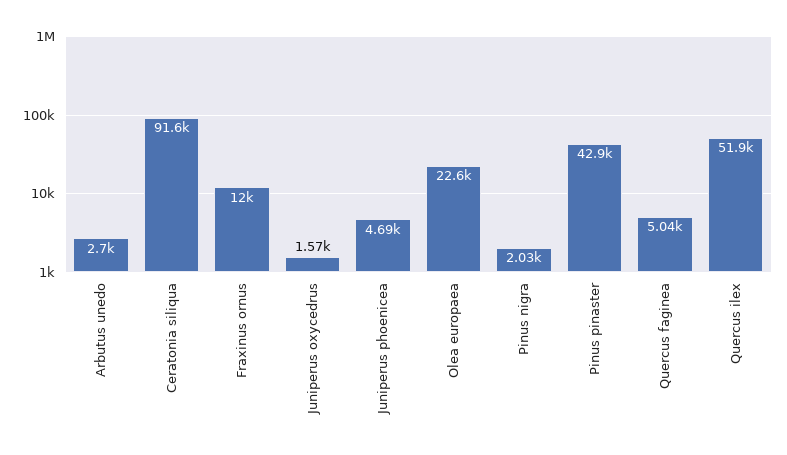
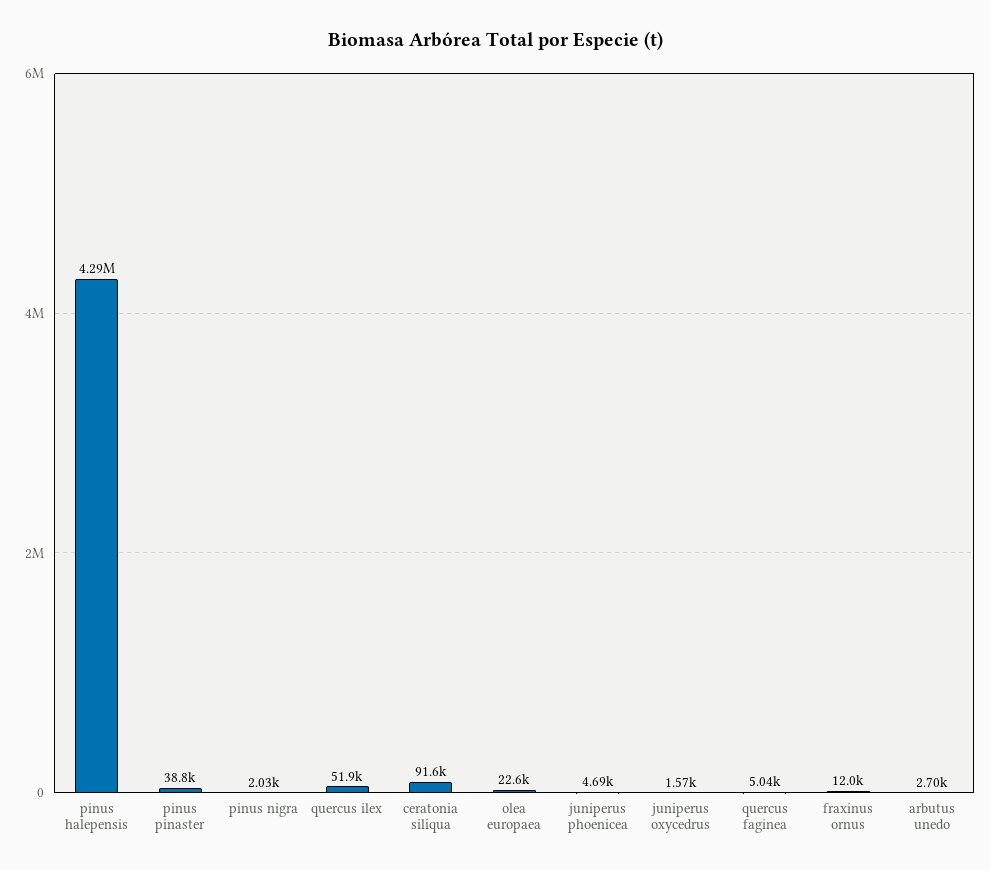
Pinus pinaster: 42900 -> 38800
pinus halepensis: none -> 4290000

